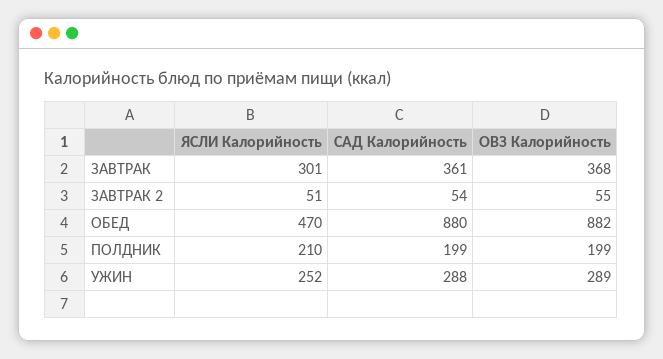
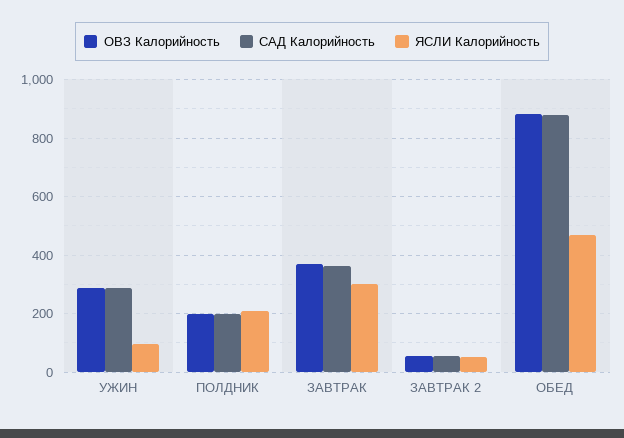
ЯСЛИ Калорийность, УЖИН: 252 -> 100

